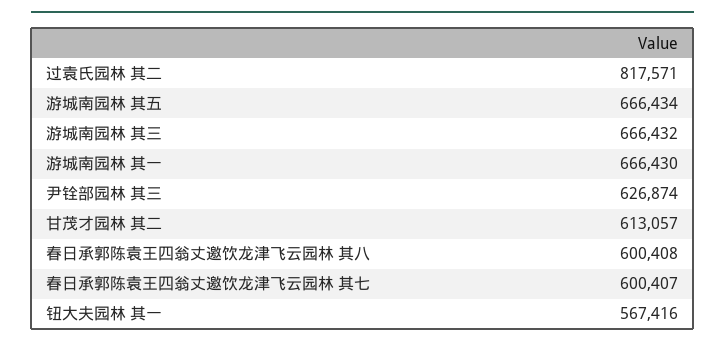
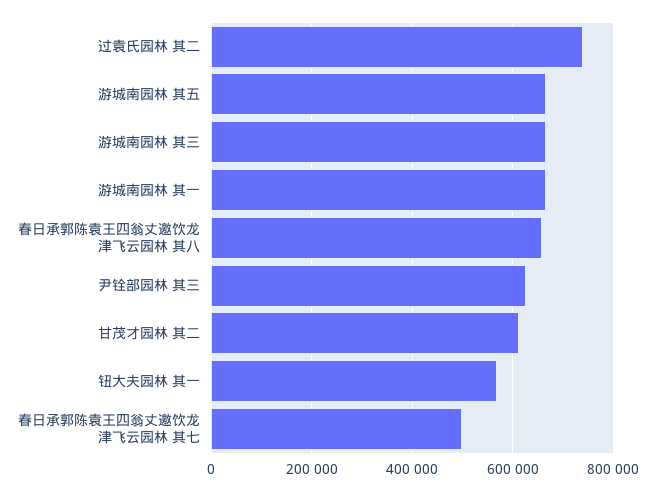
过袁氏园林 其二: 817571 -> 740000
春日承郭陈袁王四翁丈邀饮龙津飞云园林 其八: 600408 -> 660000
春日承郭陈袁王四翁丈邀饮龙津飞云园林 其七: 600407 -> 500000

